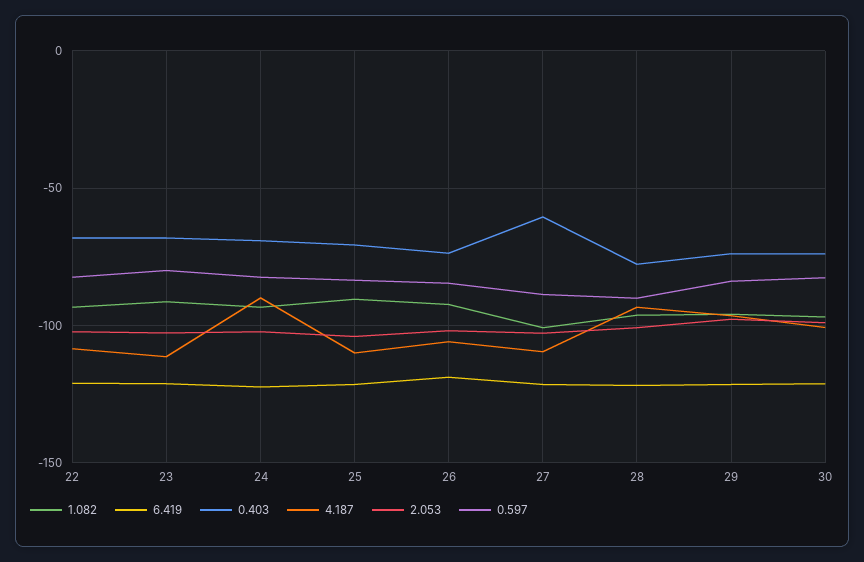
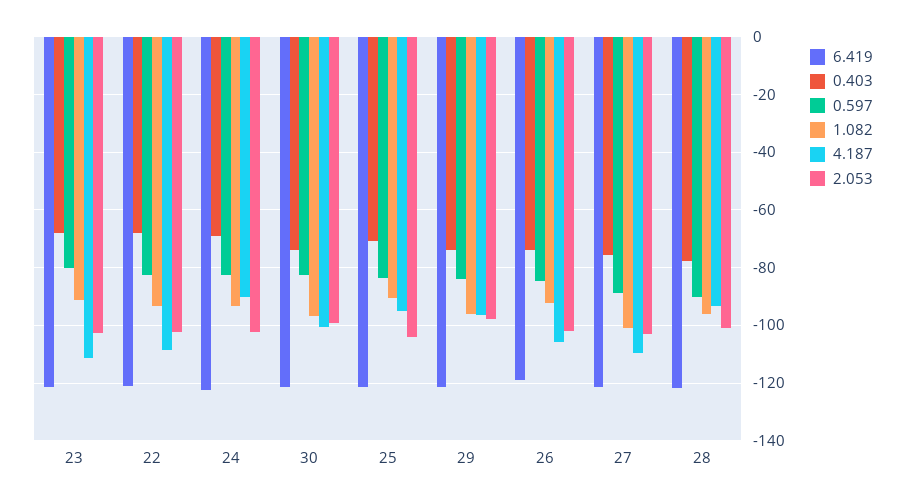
4.187, 25: -110 -> -95
0.403, 27: -60 -> -75

